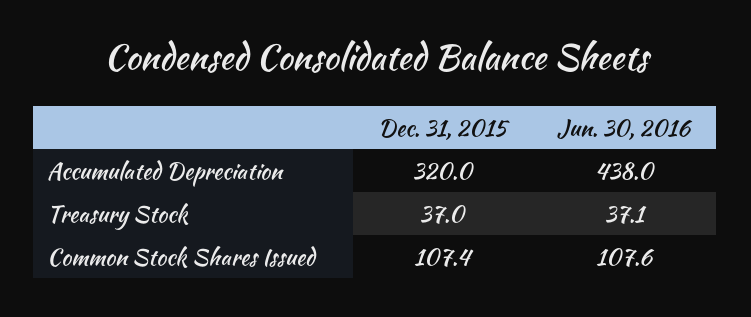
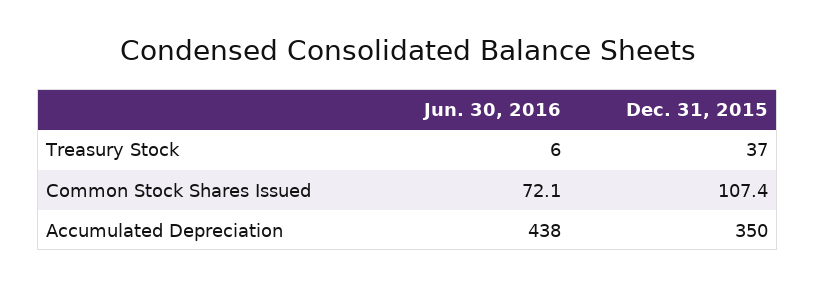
Dec. 31, 2015, Accumulated Depreciation: 320 -> 350
Jun. 30, 2016, Treasury Stock: 37.1 -> 6
Jun. 30, 2016, Common Stock Shares Issued: 107.6 -> 72.1

